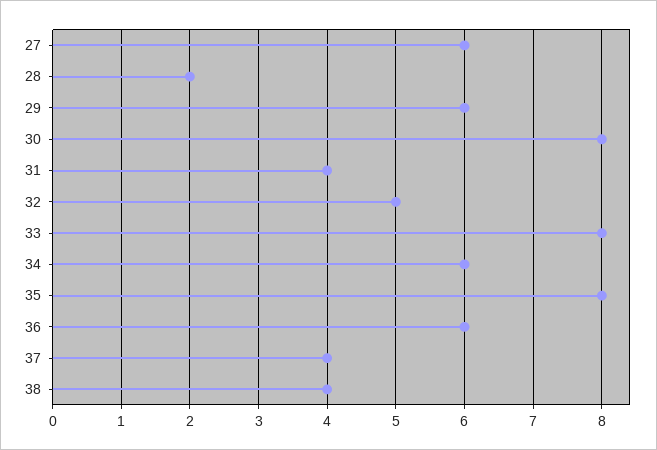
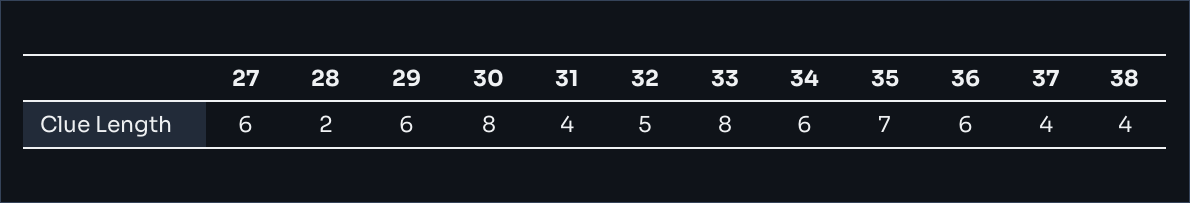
35: 8 -> 7

